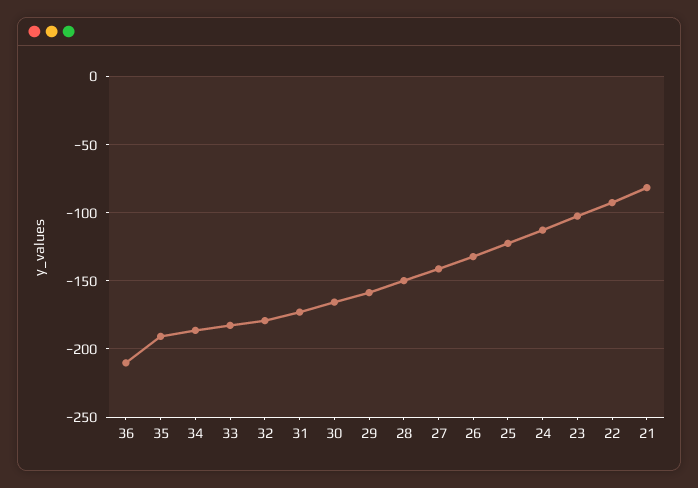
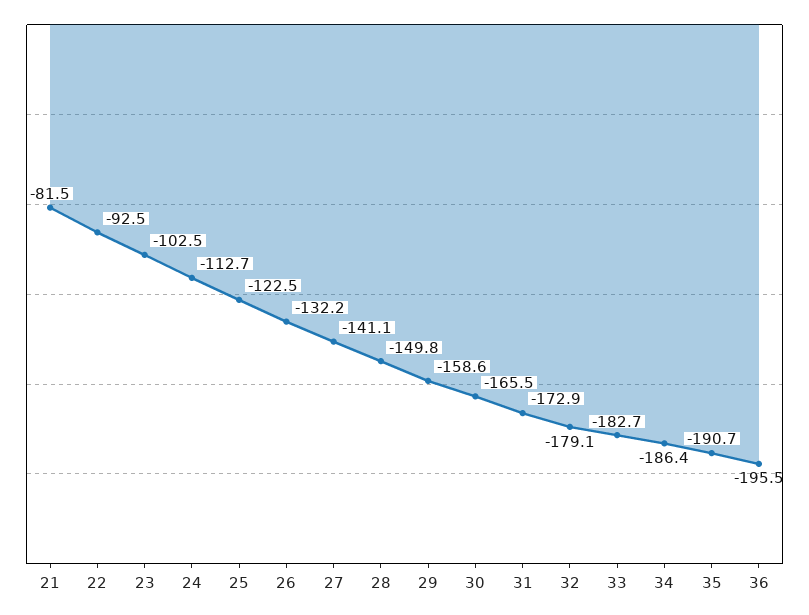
36: -210 -> -195.5

